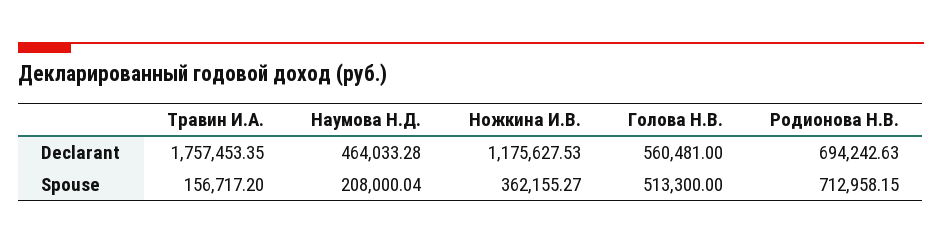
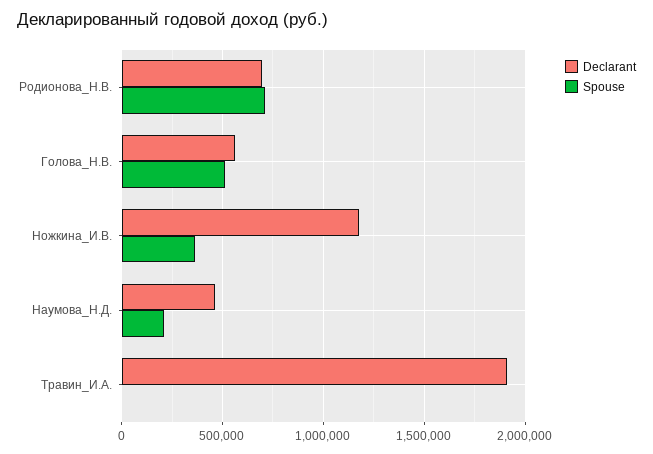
Declarant, Травин И.А.: 1757453.35 -> 1900000
Spouse, Травин И.А.: 156717.2 -> 0

